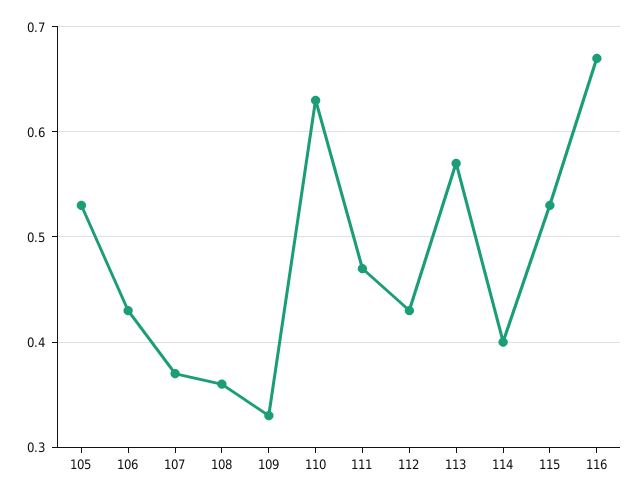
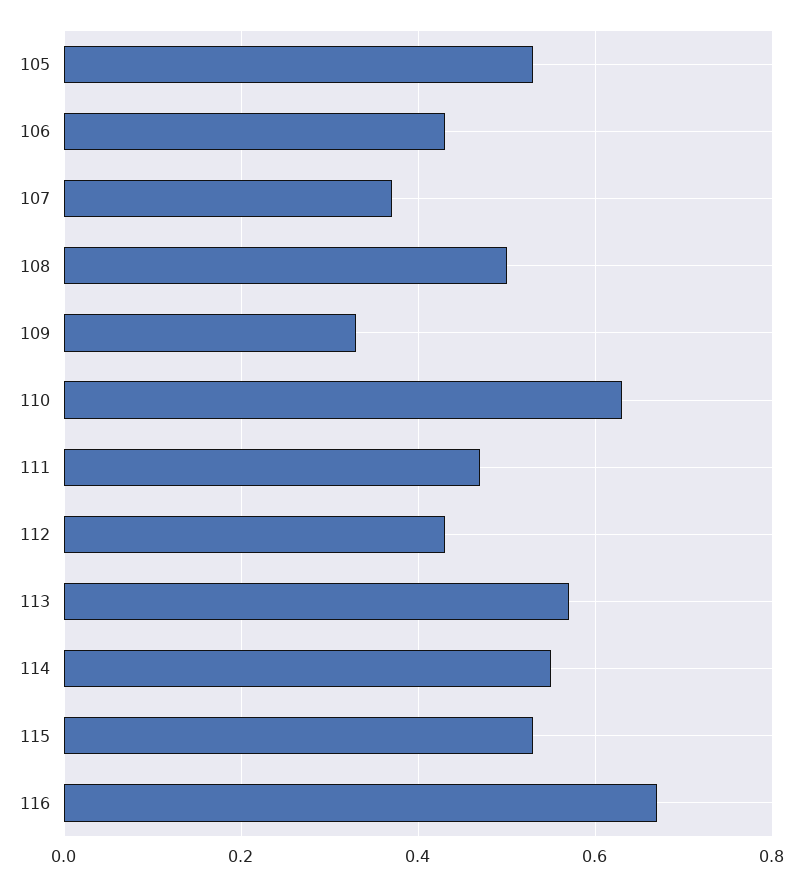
108: 0.36 -> 0.5
114: 0.4 -> 0.55

